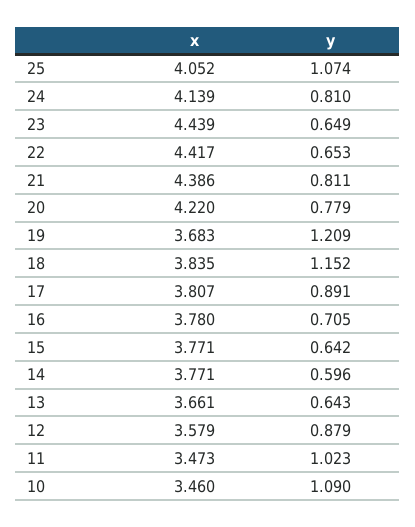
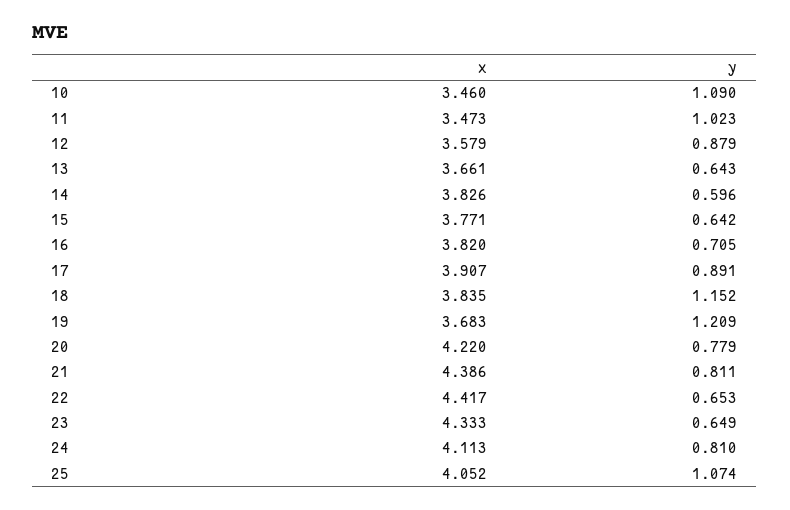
x, 24: 4.139 -> 4.113
x, 23: 4.439 -> 4.333
x, 17: 3.807 -> 3.907
x, 16: 3.78 -> 3.82
x, 14: 3.771 -> 3.826

